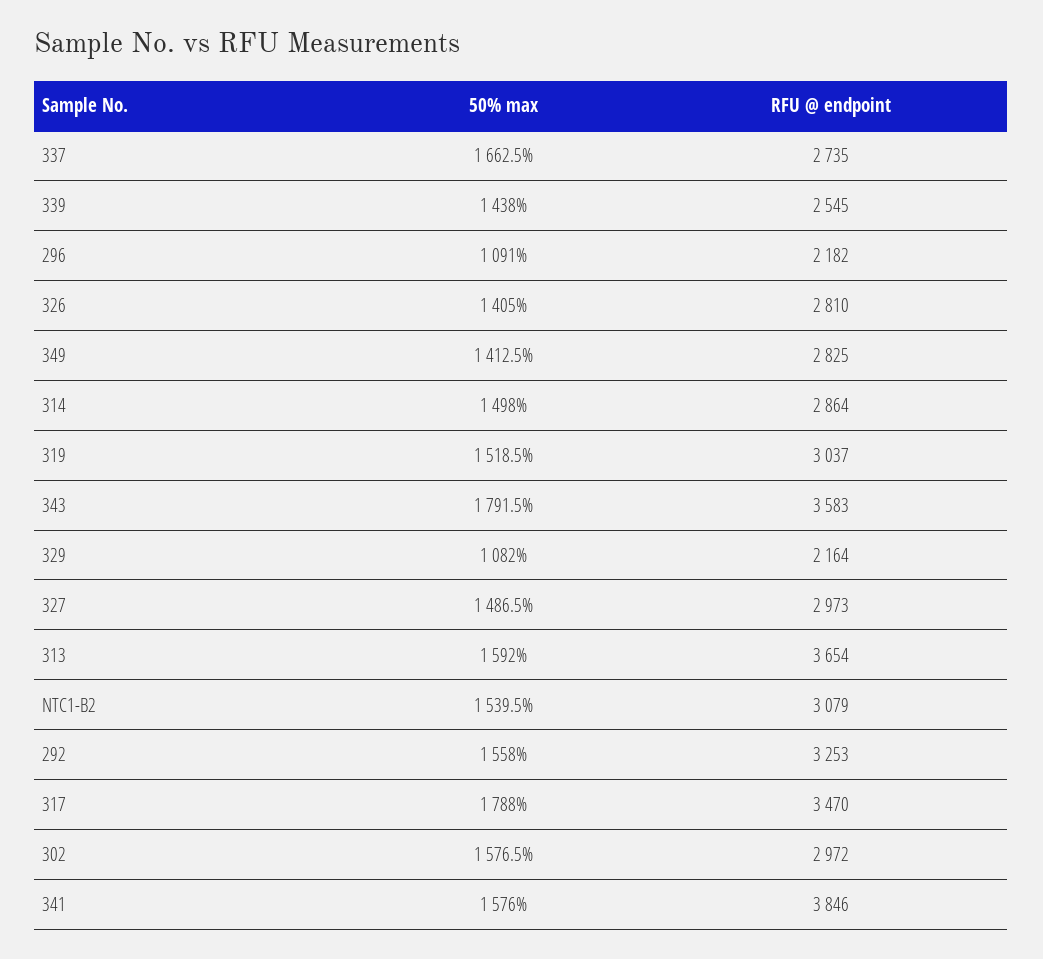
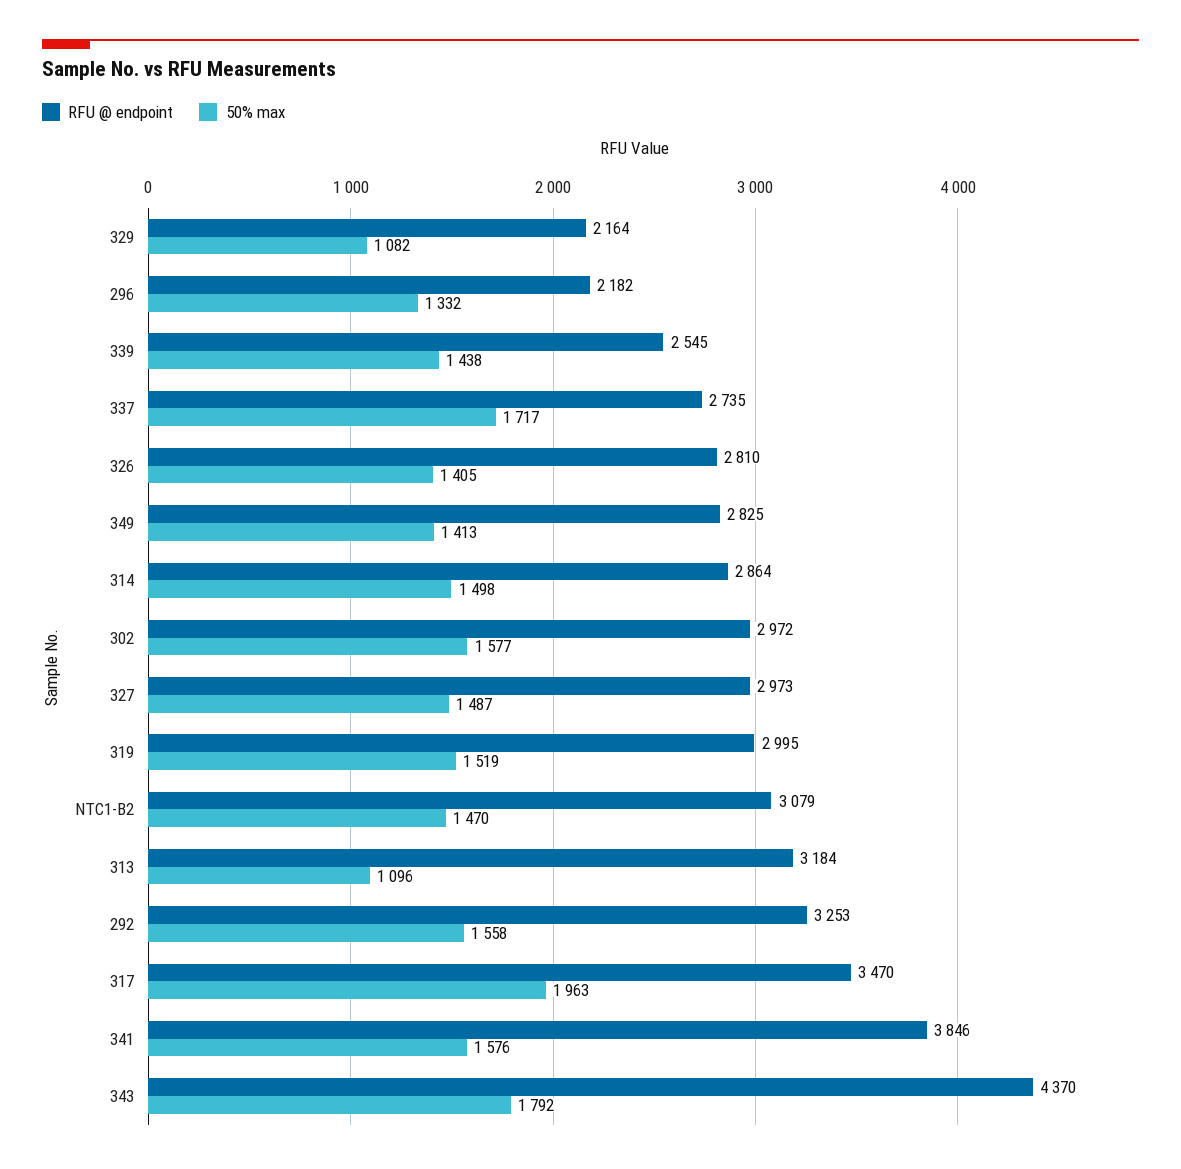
50% max, 337: 1662.5 -> 1717
50% max, 296: 1091 -> 1332
RFU @ endpoint, 319: 3037 -> 2995
RFU @ endpoint, 343: 3583 -> 4370
50% max, 313: 1592 -> 1096
RFU @ endpoint, 313: 3654 -> 3184
50% max, NTC1-B2: 1539.5 -> 1470
50% max, 317: 1788 -> 1963

